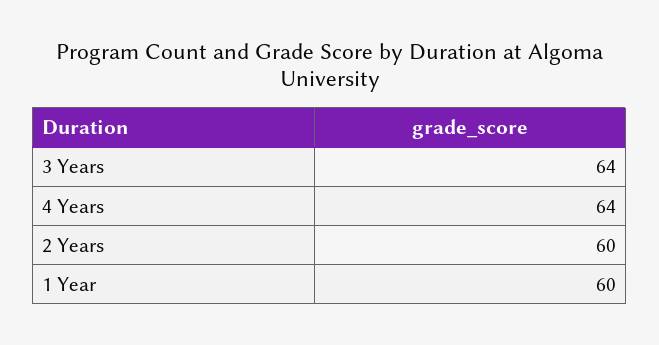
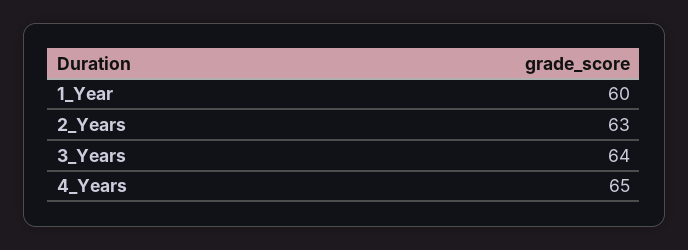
4 Years: 64 -> 65
2 Years: 60 -> 63

